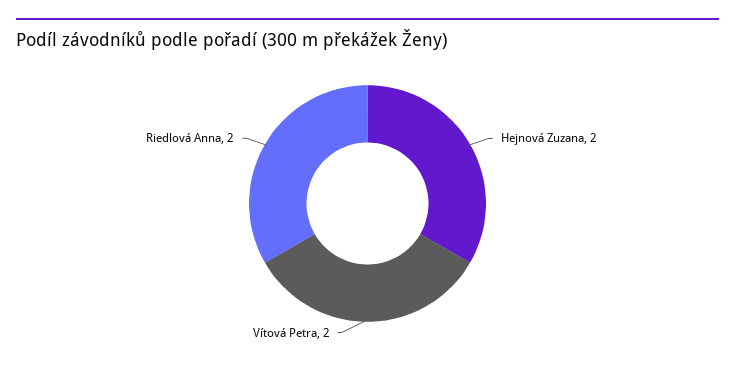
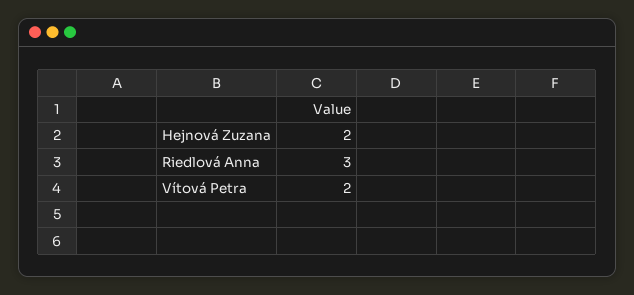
Riedlová Anna: 2 -> 3

